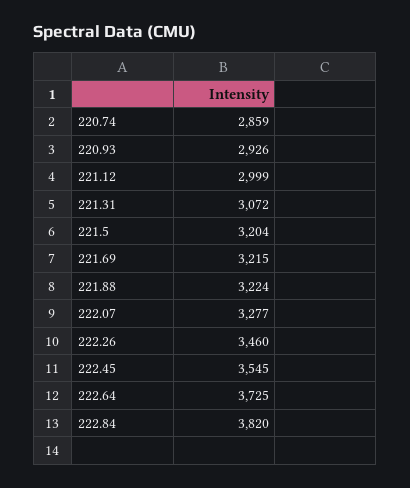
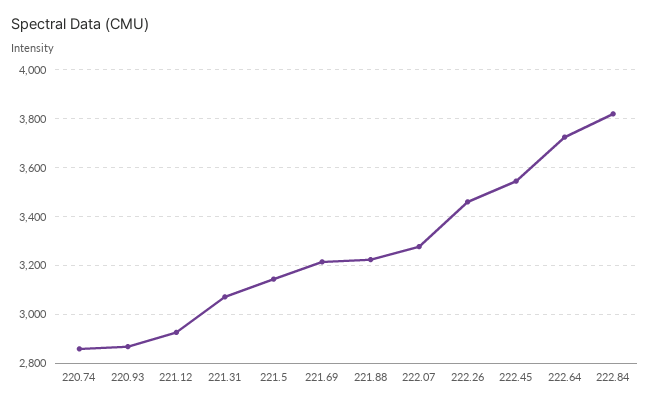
220.93: 2926 -> 2875
221.12: 2999 -> 2925
221.5: 3204 -> 3150

